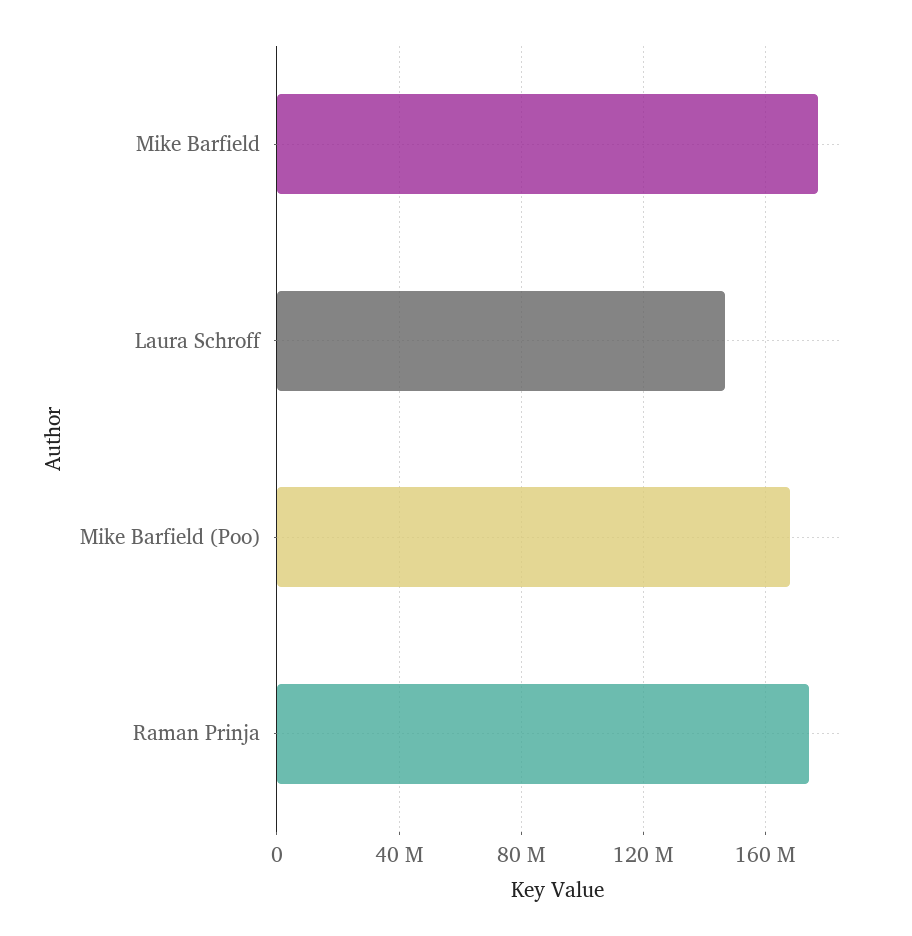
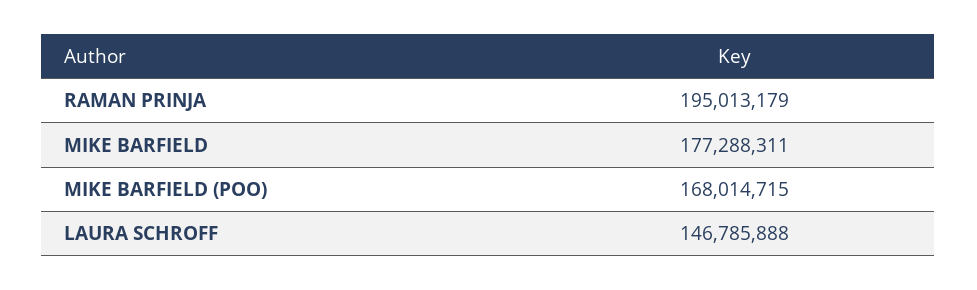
Raman Prinja: 175000000 -> 195013179

